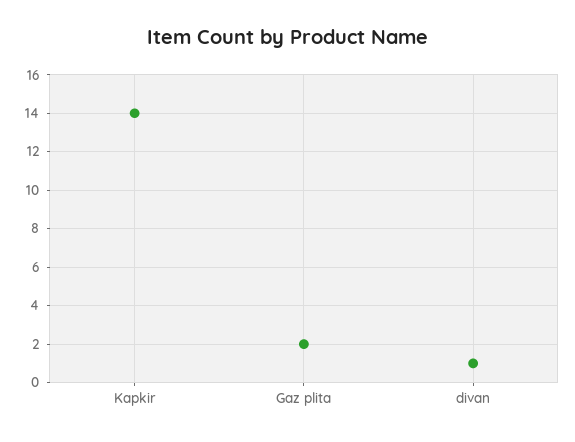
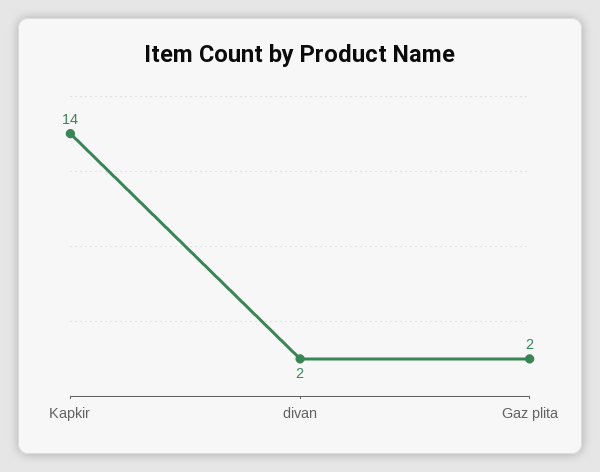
divan: 1 -> 2

